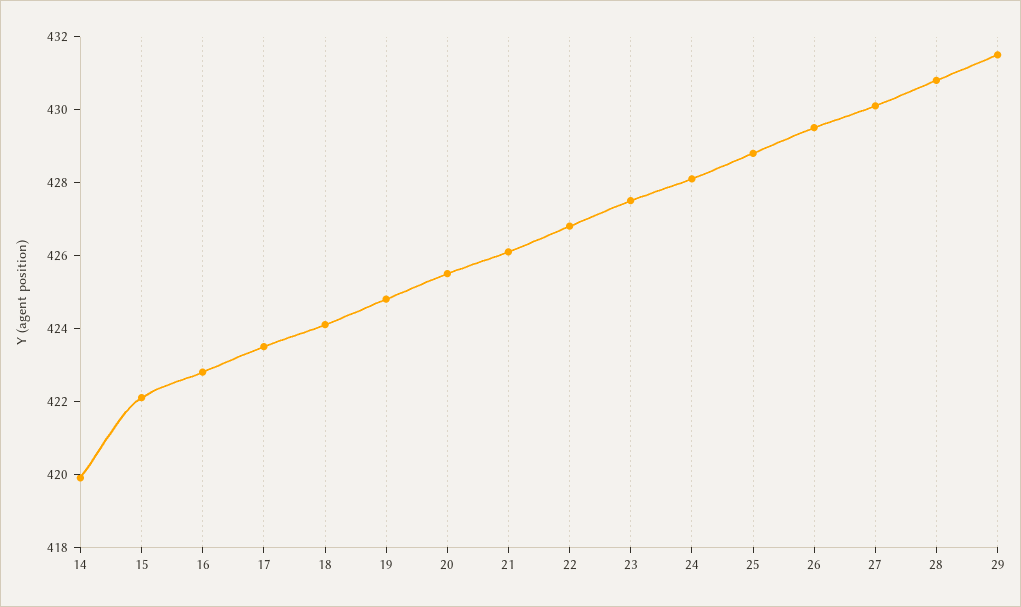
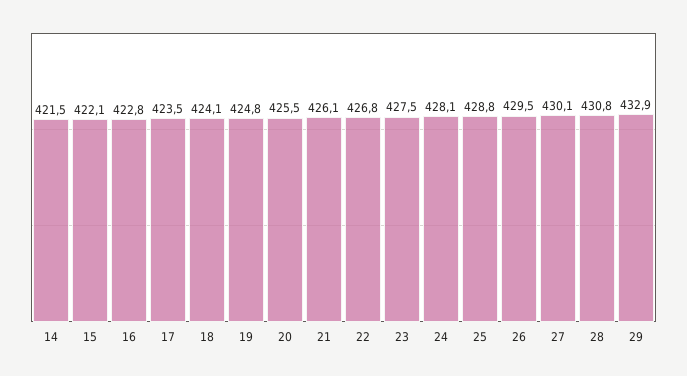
14: 420 -> 421.5
29: 431.5 -> 432.9

